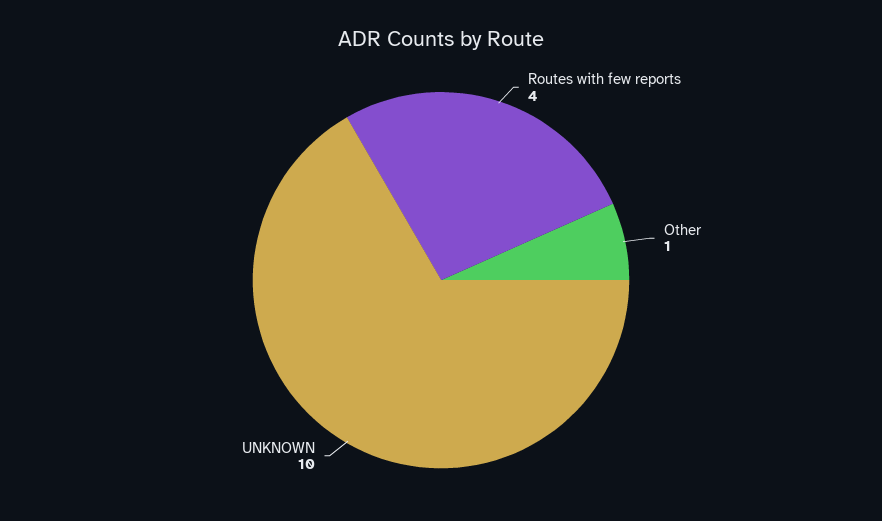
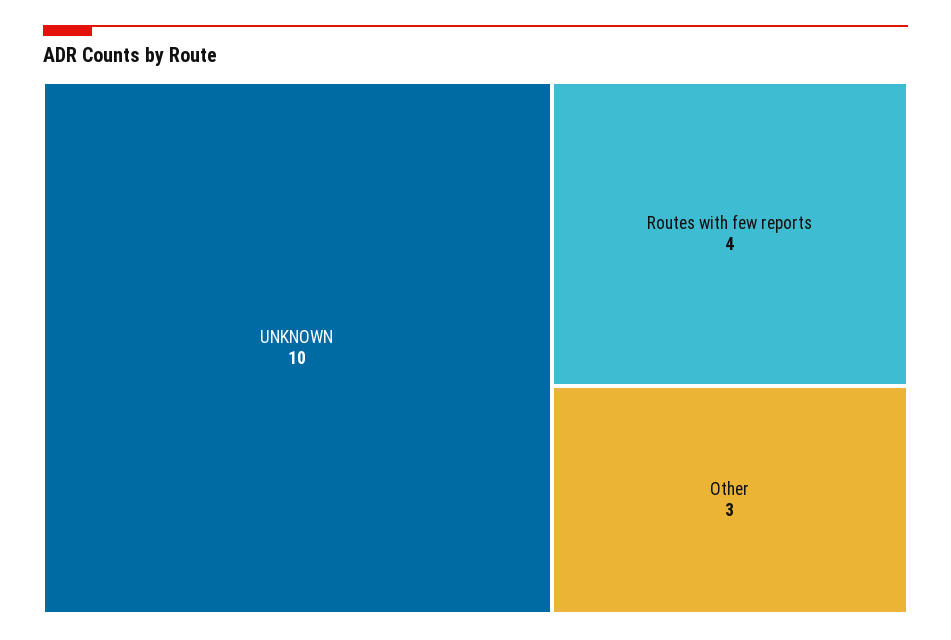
Other: 1 -> 3

